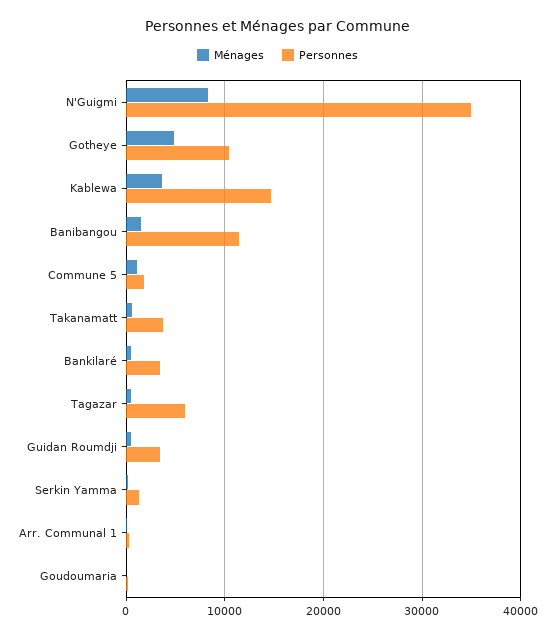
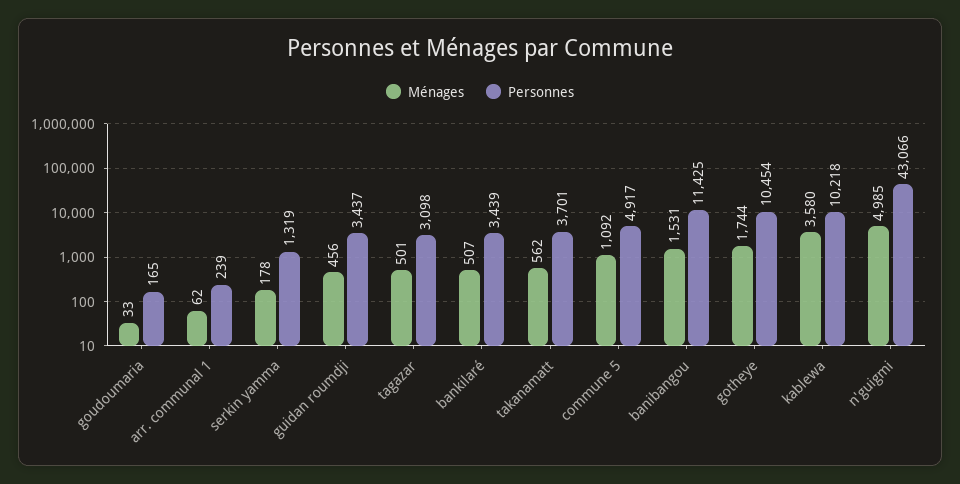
Ménages, N'Guigmi: 8000 -> 4985
Personnes, N'Guigmi: 35000 -> 43066
Ménages, Gotheye: 5000 -> 1744
Personnes, Kablewa: 15000 -> 10218
Personnes, Commune 5: 2000 -> 4917
Personnes, Tagazar: 6000 -> 3098

